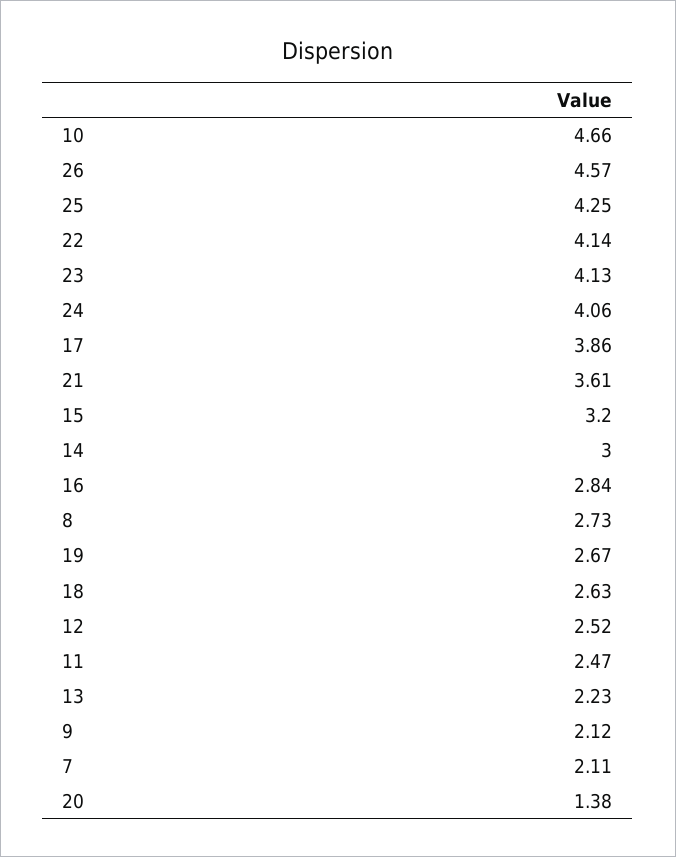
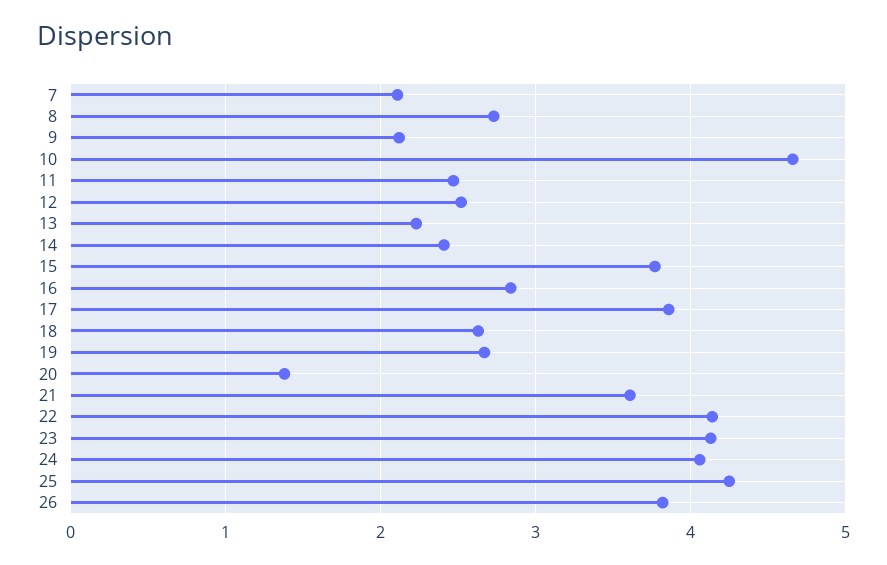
26: 4.57 -> 3.8
15: 3.2 -> 3.8
14: 3 -> 2.4

